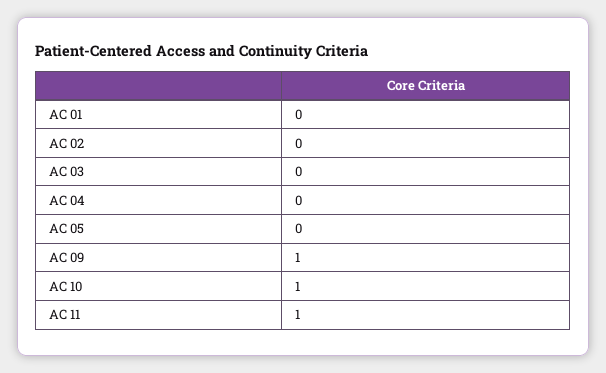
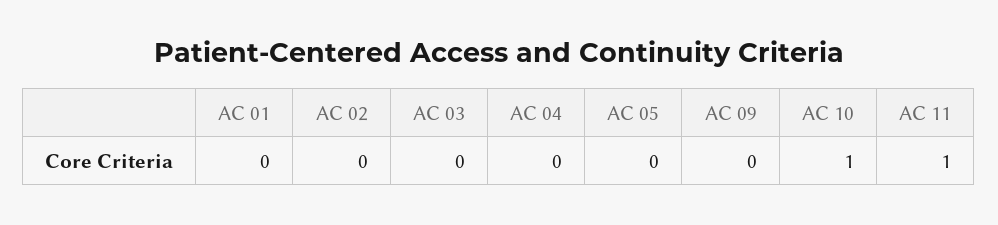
AC 09: 1 -> 0

